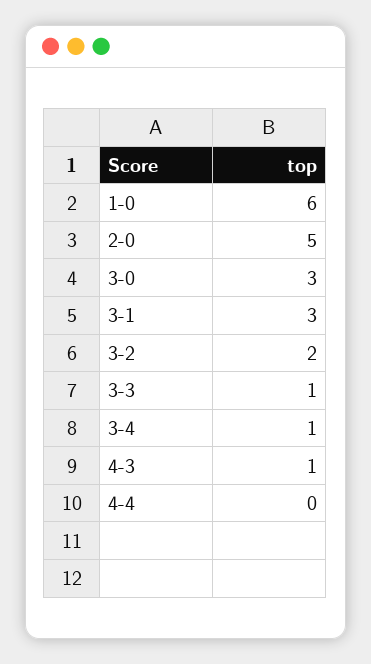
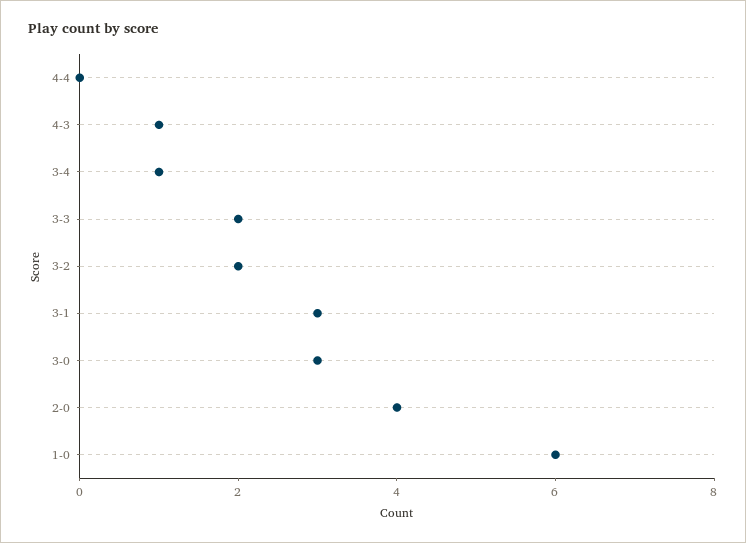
2-0: 5 -> 4
3-3: 1 -> 2

